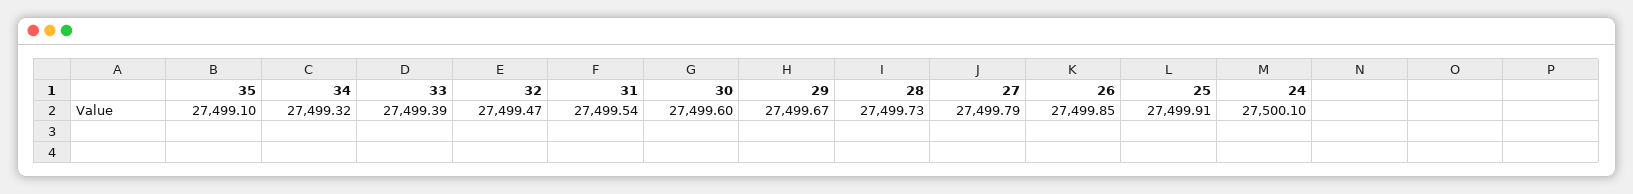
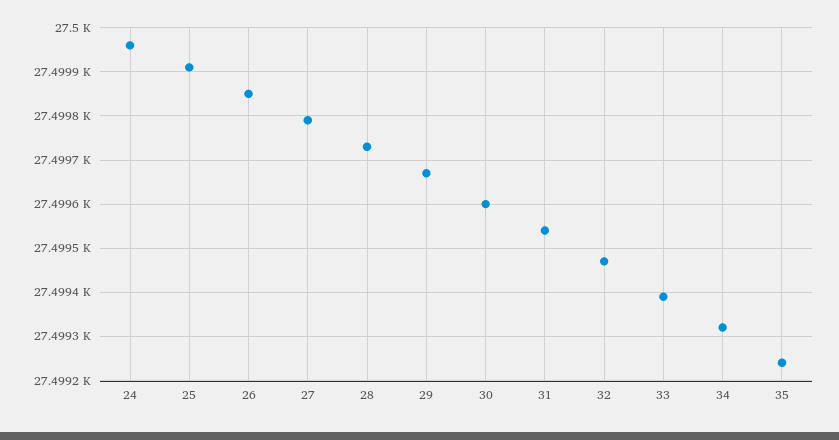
35: 27499.1 -> 27499.25
24: 27500.1 -> 27499.95

